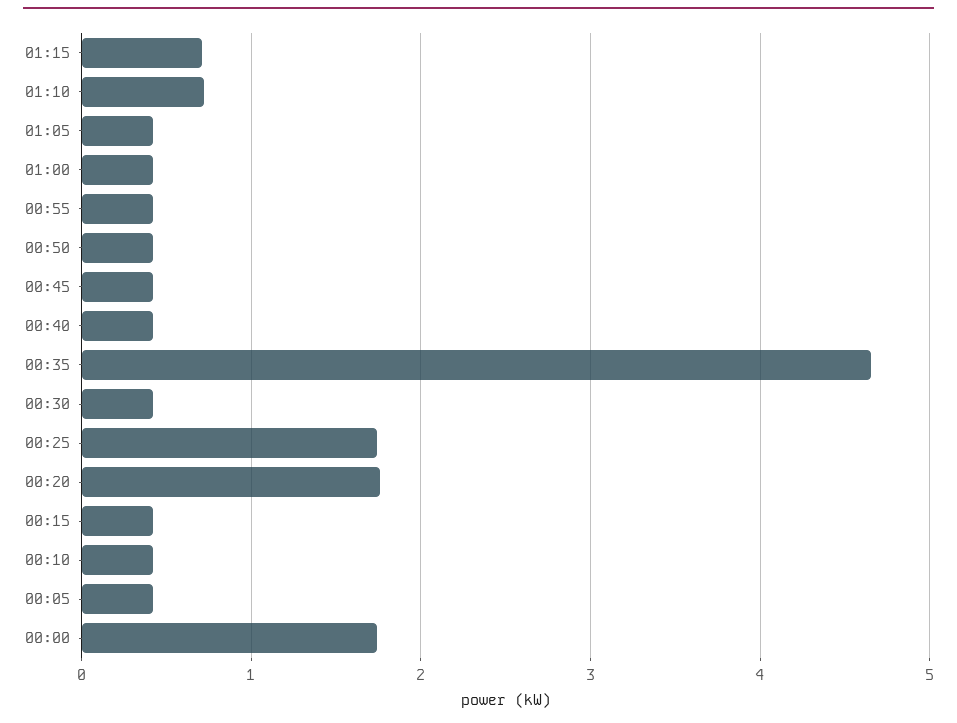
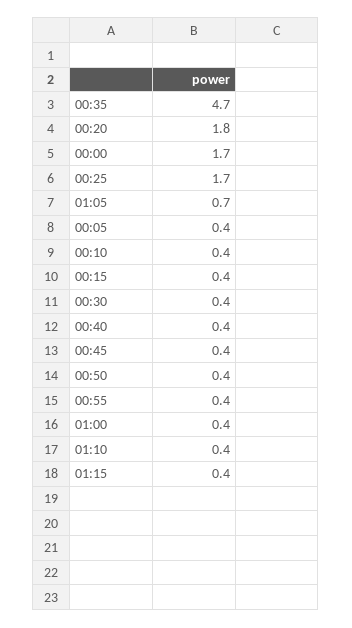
01:15: 0.7 -> 0.4
01:10: 0.7 -> 0.4
01:05: 0.4 -> 0.7

